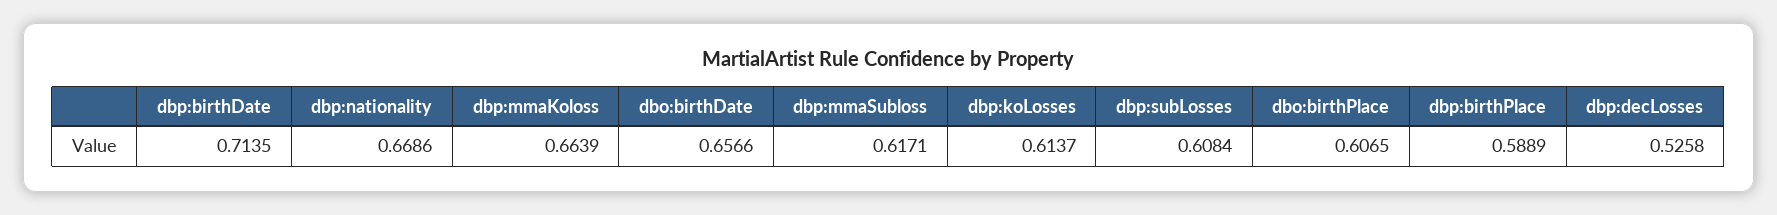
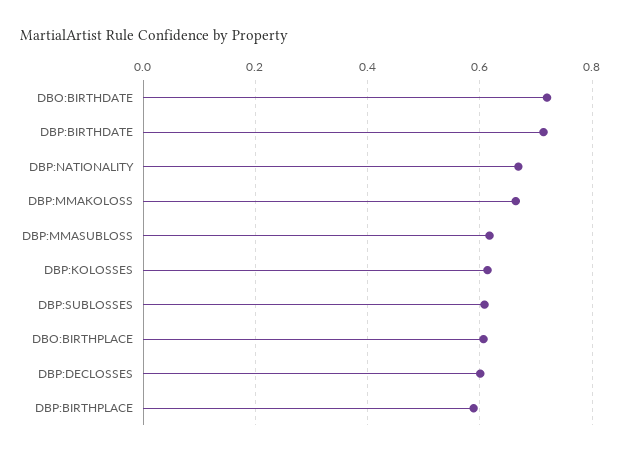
dbo:birthDate: 0.6566 -> 0.72
dbp:decLosses: 0.5258 -> 0.6

